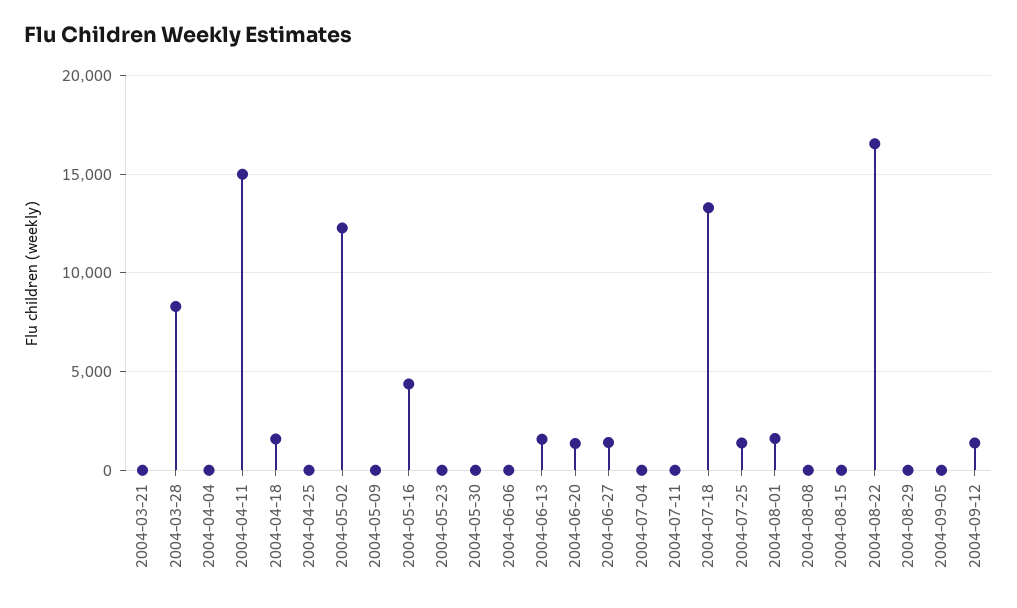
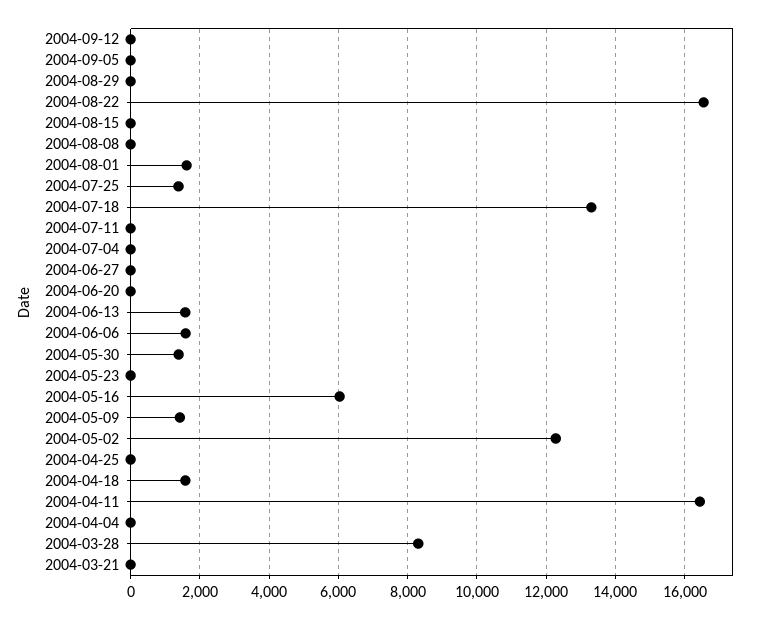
2004-04-11: 15000 -> 16400
2004-05-09: 0 -> 1400
2004-05-16: 4500 -> 6000
2004-05-30: 0 -> 1400
2004-06-06: 0 -> 1600
2004-06-20: 1500 -> 0
2004-06-27: 1500 -> 0
2004-09-12: 1500 -> 0

